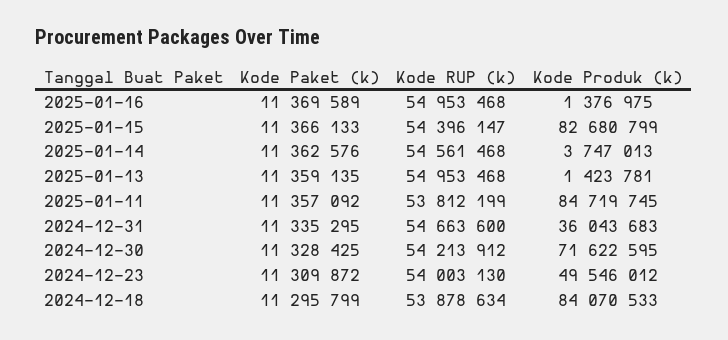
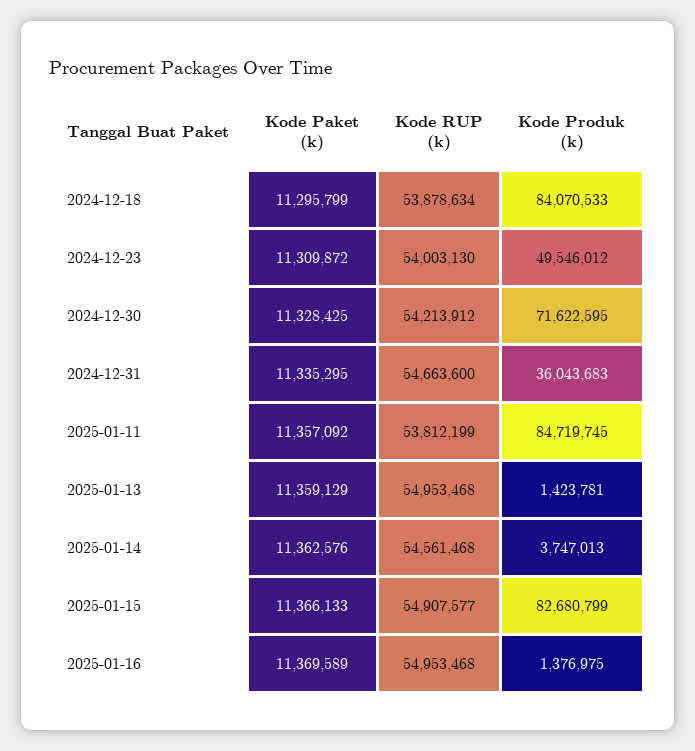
Kode RUP (k), 2025-01-15: 54396147 -> 54907577
Kode Paket (k), 2025-01-13: 11359135 -> 11359129

